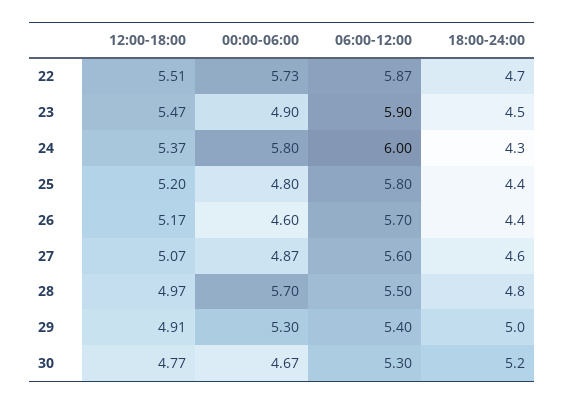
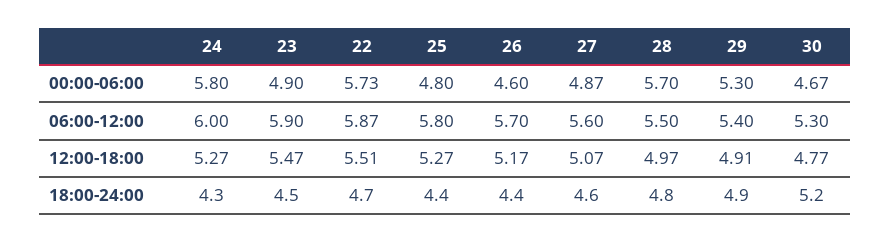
12:00-18:00, 24: 5.37 -> 5.27
12:00-18:00, 25: 5.2 -> 5.27
18:00-24:00, 29: 5 -> 4.9

